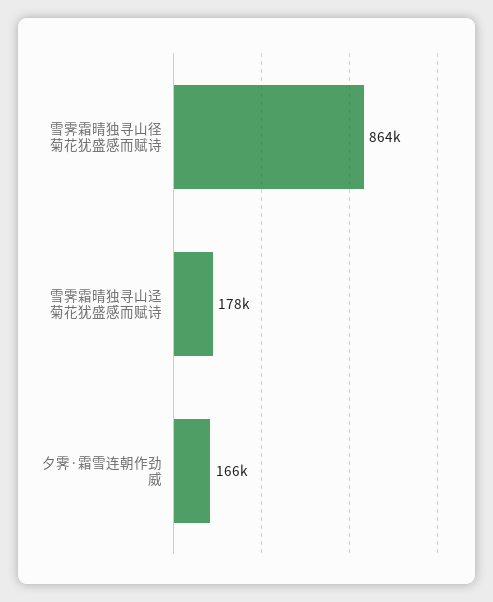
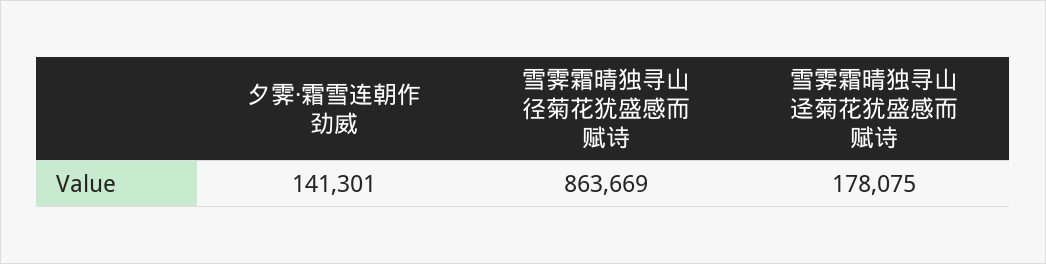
夕霁·霜雪连朝作劲威: 166000 -> 141301

